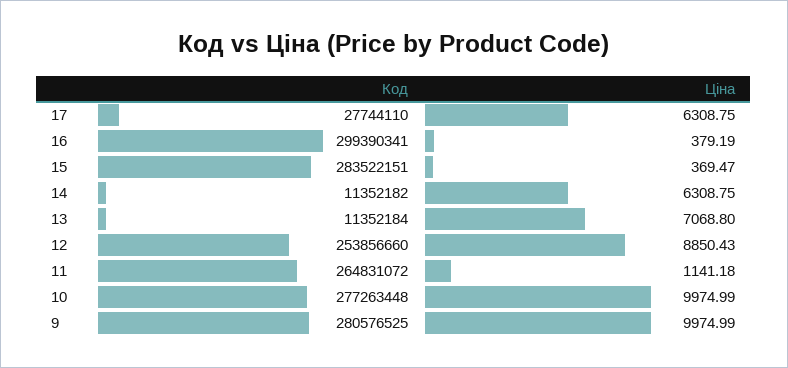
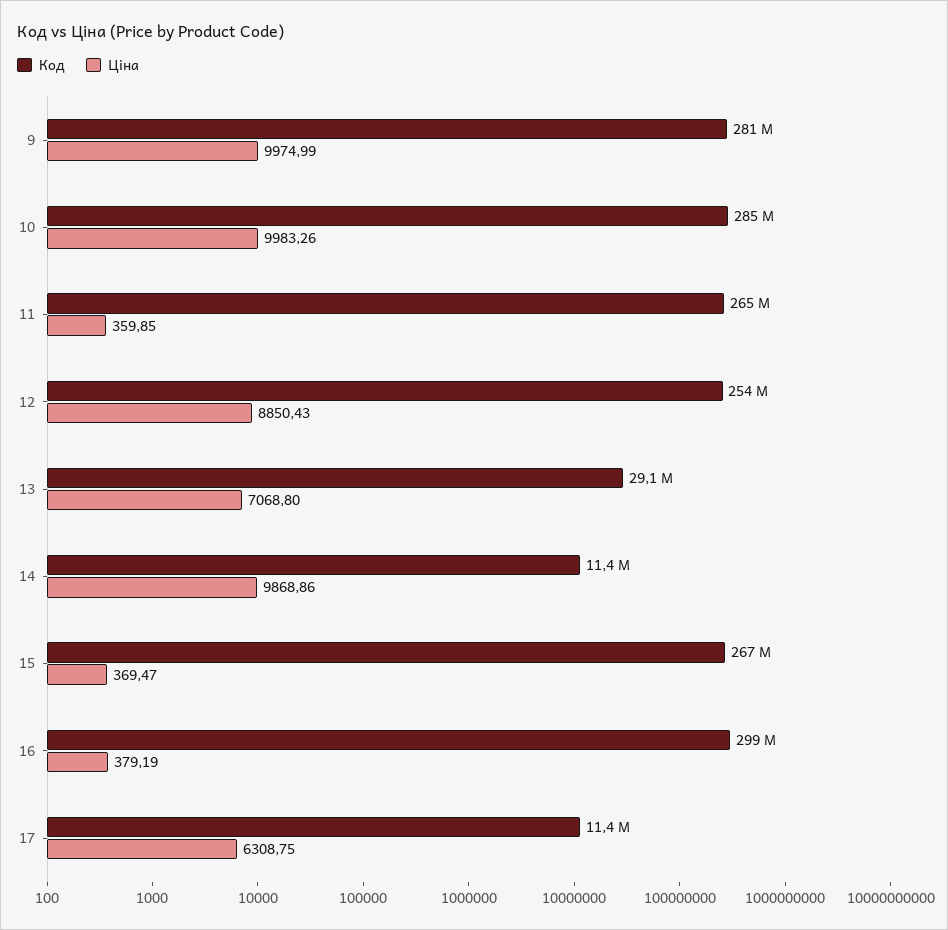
Код, 17: 27744110 -> 11400000
Код, 15: 283522151 -> 267000000
Ціна, 14: 6308.75 -> 9868.86
Код, 13: 11352184 -> 29100000
Ціна, 11: 1141.18 -> 359.85
Код, 10: 277263448 -> 285000000
Ціна, 10: 9974.99 -> 9983.26

